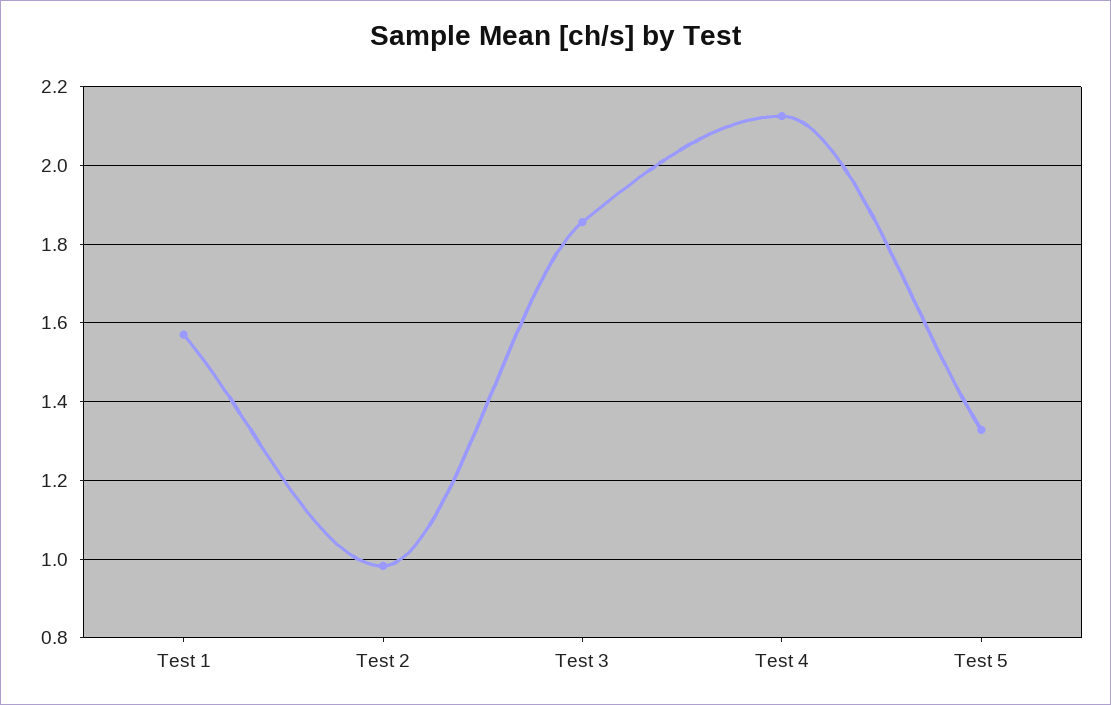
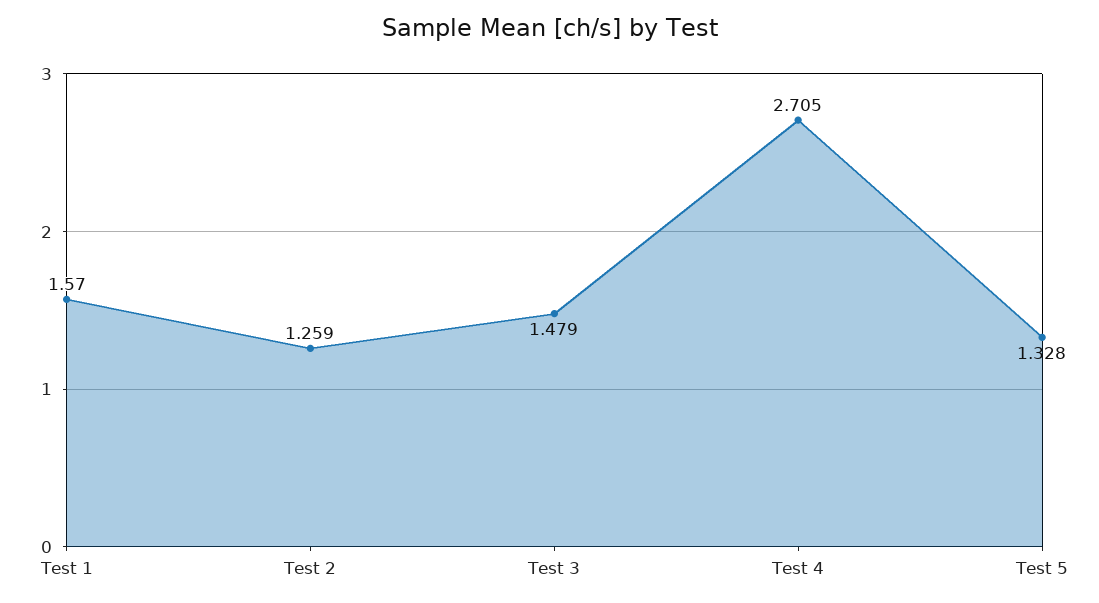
Test 2: 0.98 -> 1.259
Test 3: 1.86 -> 1.479
Test 4: 2.12 -> 2.705

